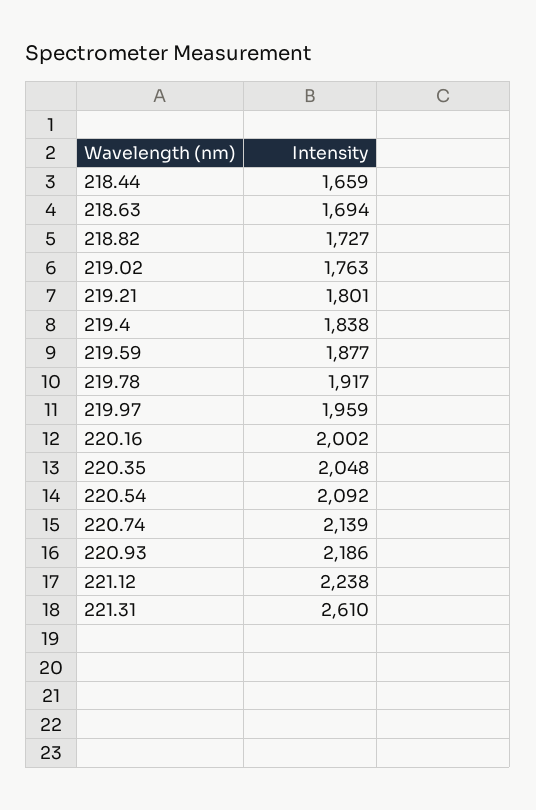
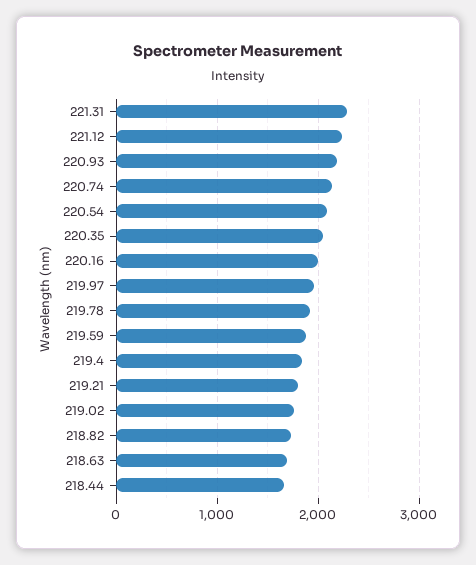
221.31: 2610 -> 2300

